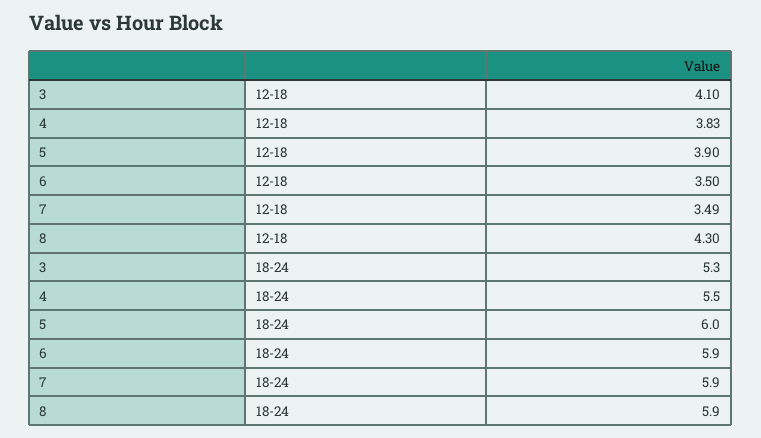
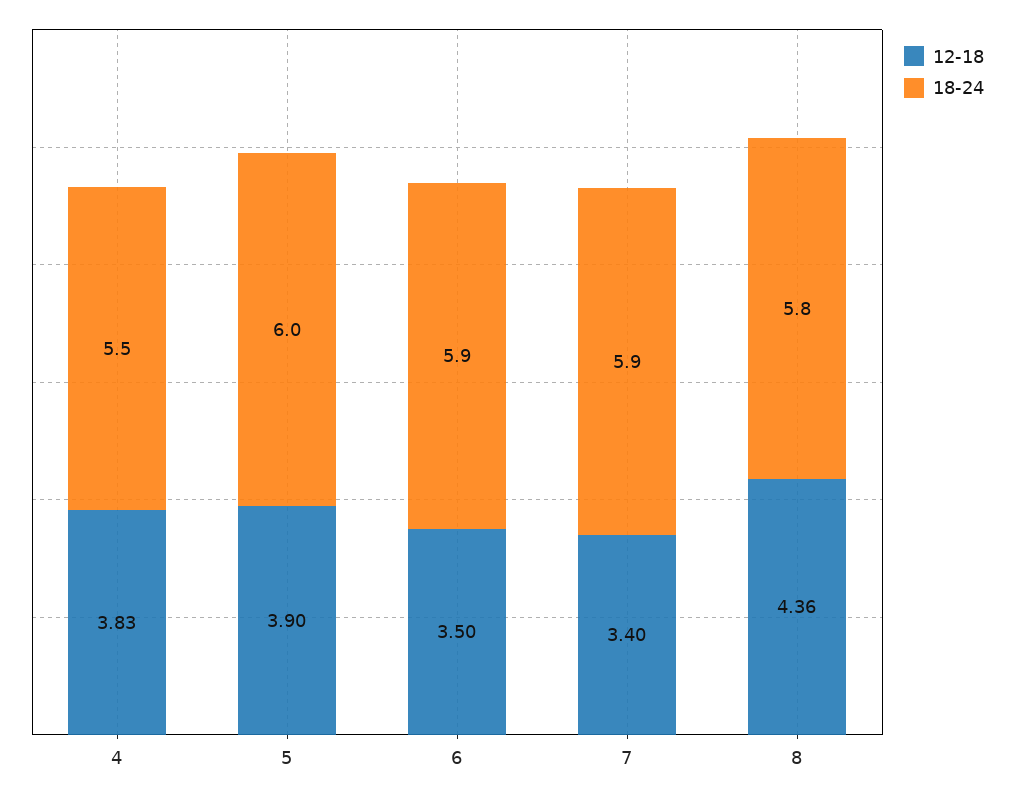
12-18, 3: 4.1 -> none
12-18, 7: 3.49 -> 3.4
12-18, 8: 4.3 -> 4.36
18-24, 3: 5.3 -> none
18-24, 8: 5.9 -> 5.8

